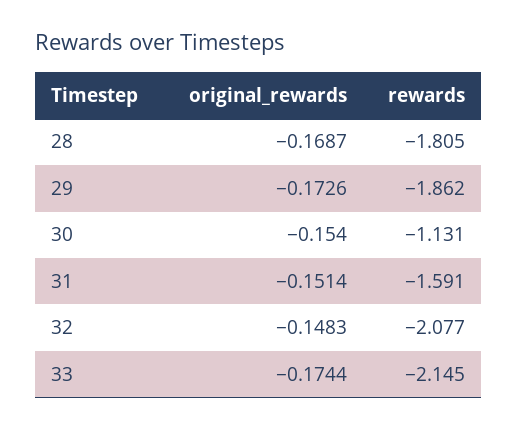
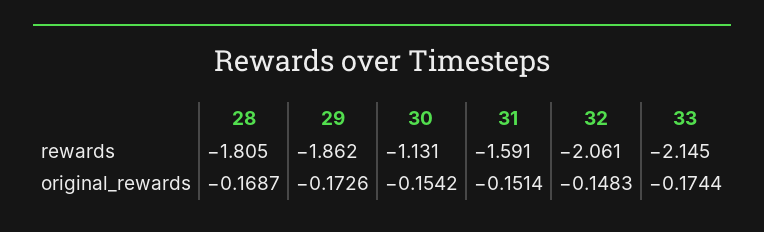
original_rewards, 30: -0.154 -> -0.1542
rewards, 32: -2.077 -> -2.061

